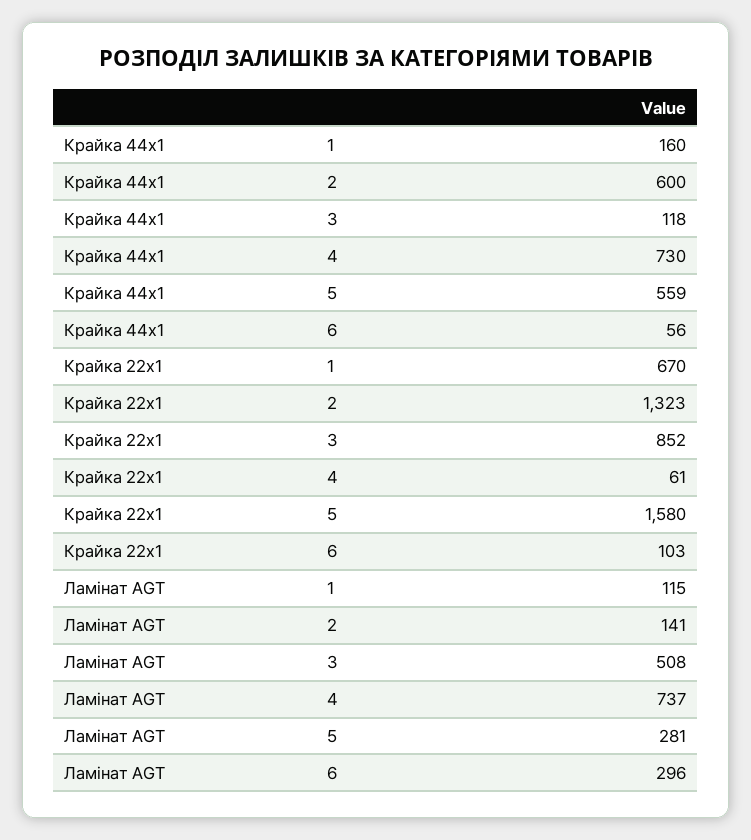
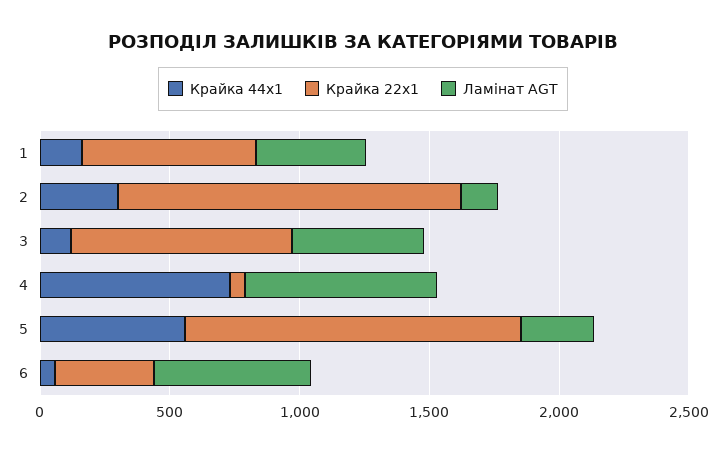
Крайка 44x1, 2: 600 -> 300
Крайка 22x1, 5: 1580 -> 1300
Крайка 22x1, 6: 103 -> 400
Ламінат AGT, 1: 115 -> 400
Ламінат AGT, 6: 296 -> 600

